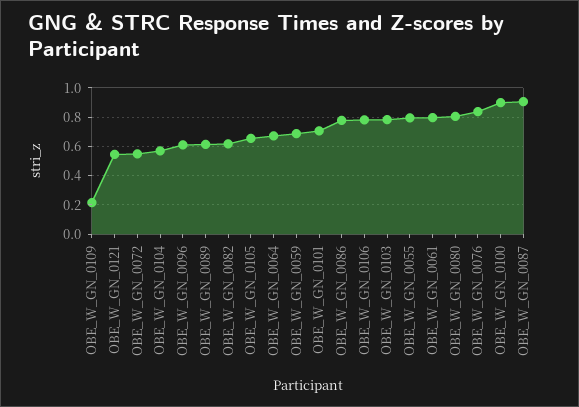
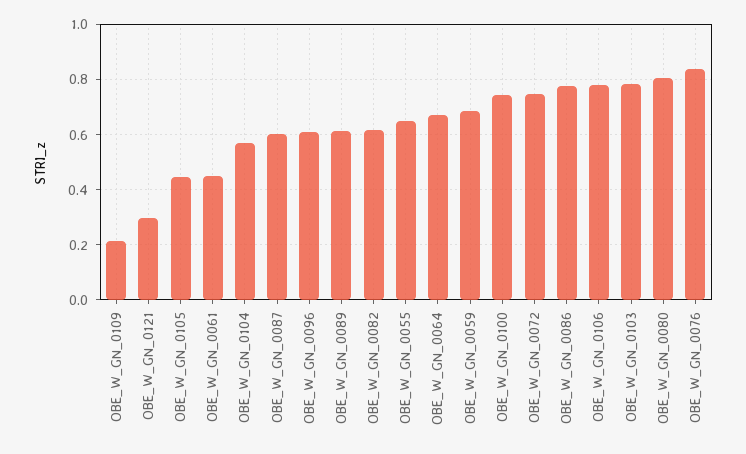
OBE_W_GN_0121: 0.55 -> 0.3
OBE_W_GN_0072: 0.55 -> 0.75
OBE_W_GN_0105: 0.65 -> 0.45
OBE_W_GN_0101: 0.7 -> none
OBE_W_GN_0055: 0.8 -> 0.65
OBE_W_GN_0061: 0.8 -> 0.45
OBE_W_GN_0100: 0.9 -> 0.75
OBE_W_GN_0087: 0.9 -> 0.6

